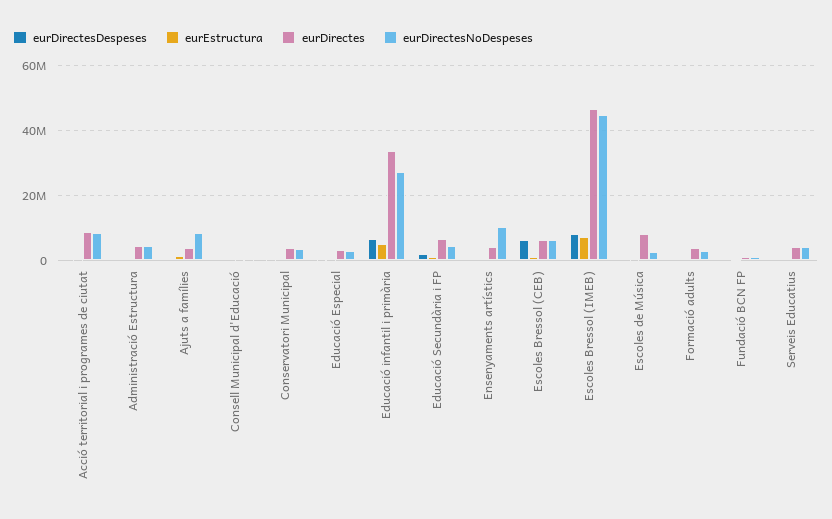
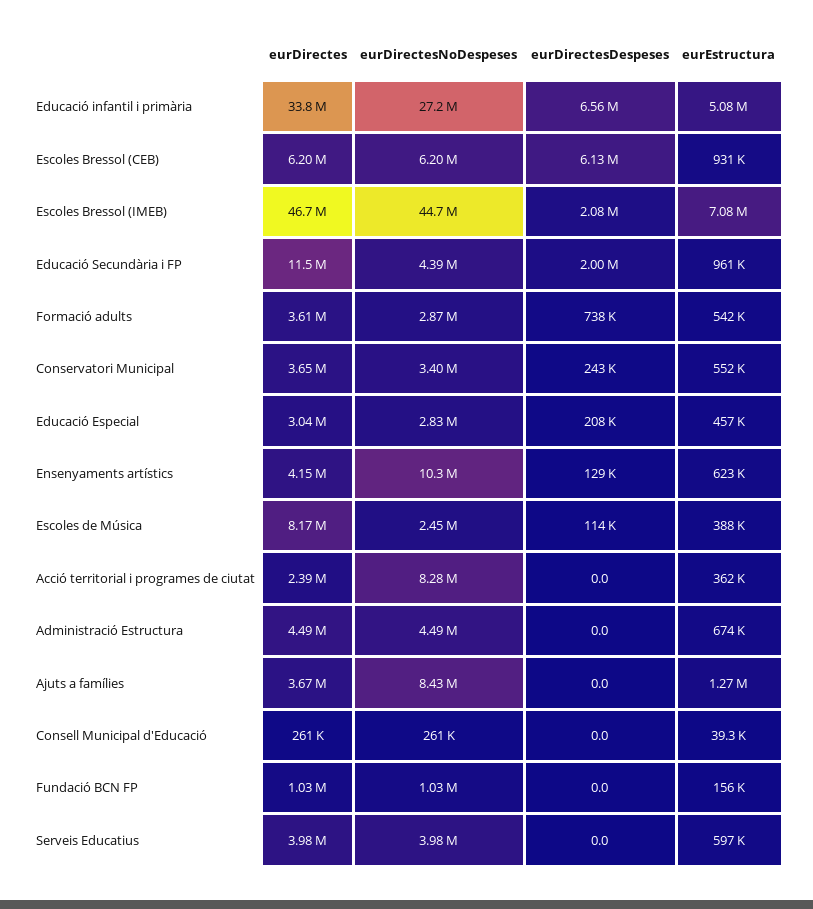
eurDirectes, Acció territorial i programes de ciutat: 8000000 -> 2390000
eurDirectes, Educació Secundària i FP: 6000000 -> 11500000
eurDirectesDespeses, Escoles Bressol (IMEB): 8000000 -> 2080000

